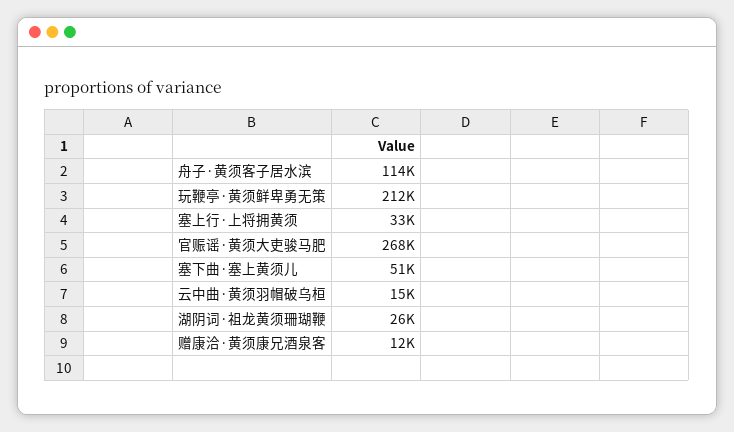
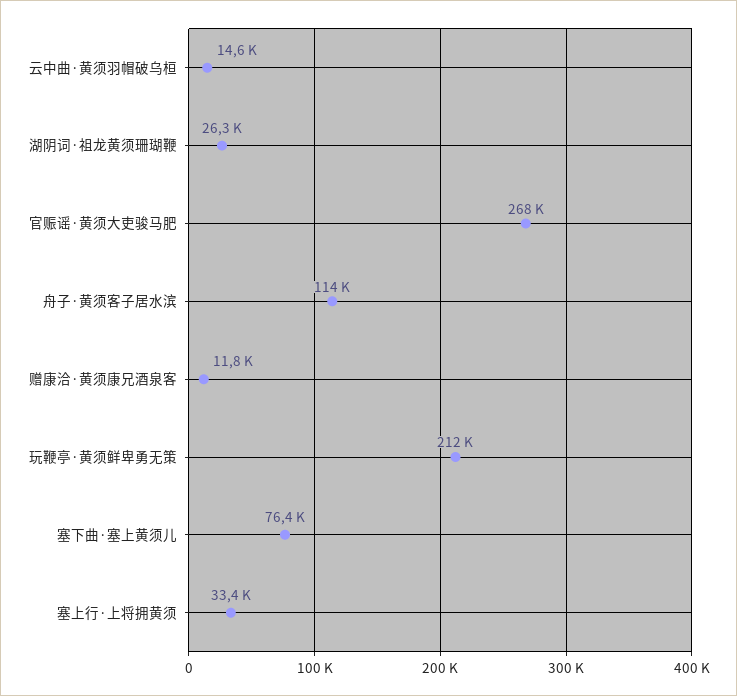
塞下曲·塞上黄须儿: 51000 -> 76400

